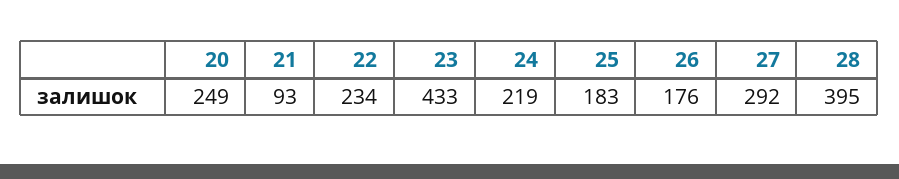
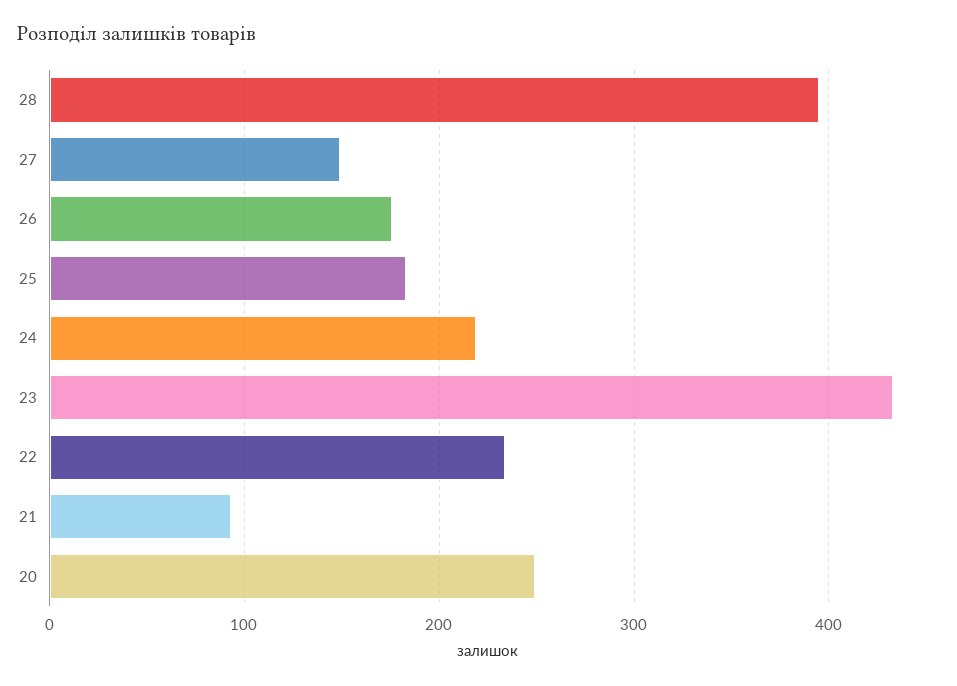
27: 292 -> 150

